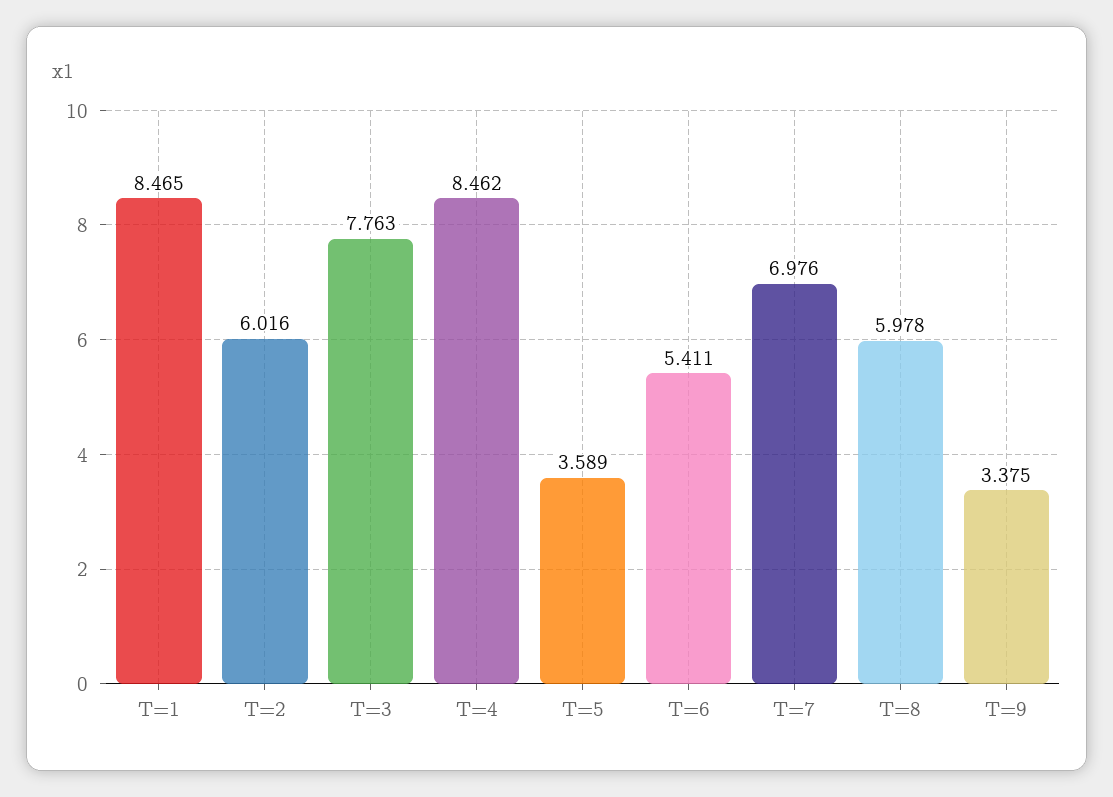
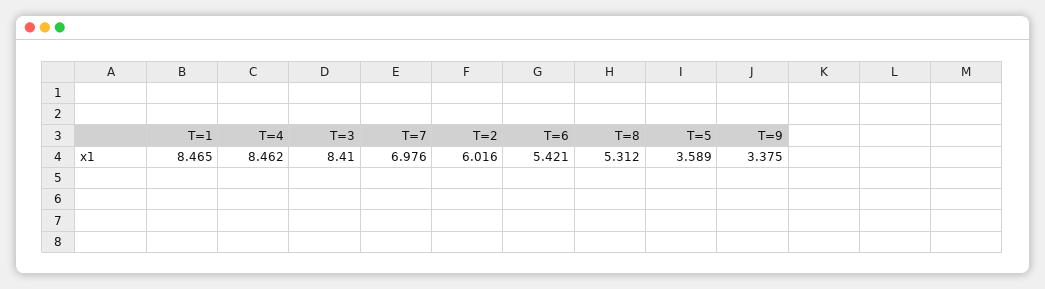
T=3: 7.763 -> 8.41
T=6: 5.411 -> 5.421
T=8: 5.978 -> 5.312

